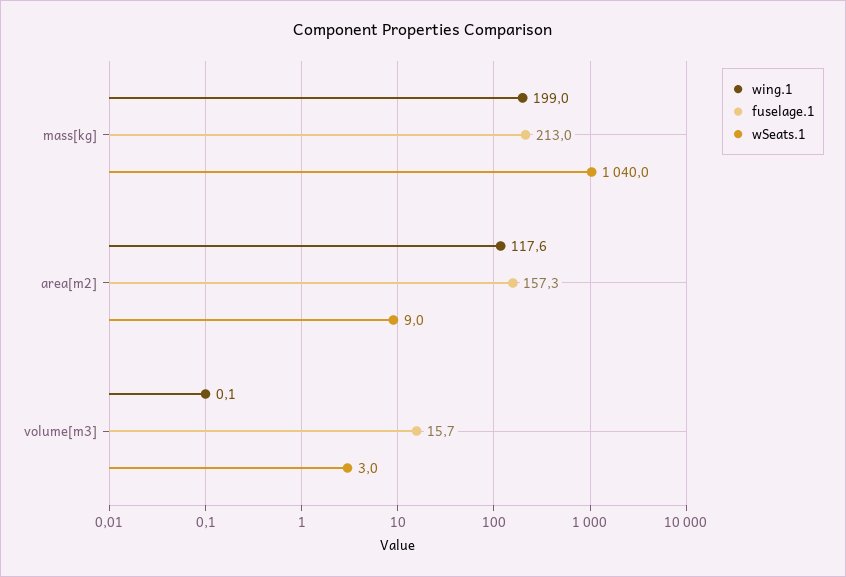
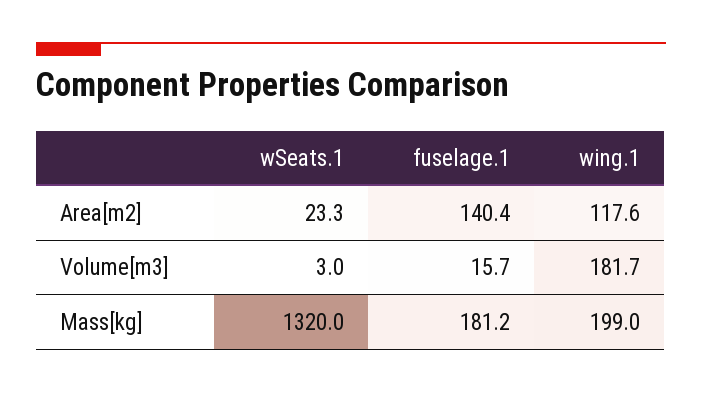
fuselage.1, mass[kg]: 213 -> 181.2
wSeats.1, mass[kg]: 1040 -> 1320
fuselage.1, area[m2]: 157.3 -> 140.4
wSeats.1, area[m2]: 9 -> 23.3
wing.1, volume[m3]: 0.1 -> 181.7

